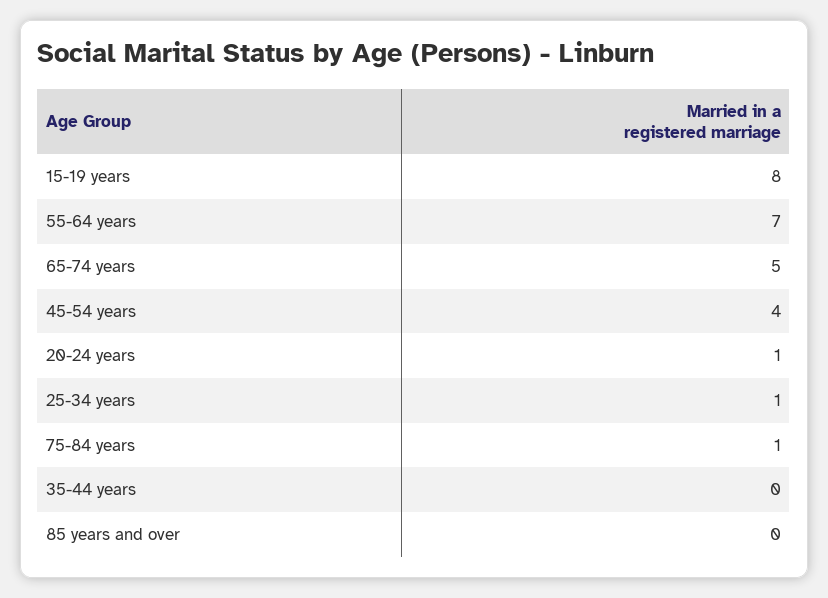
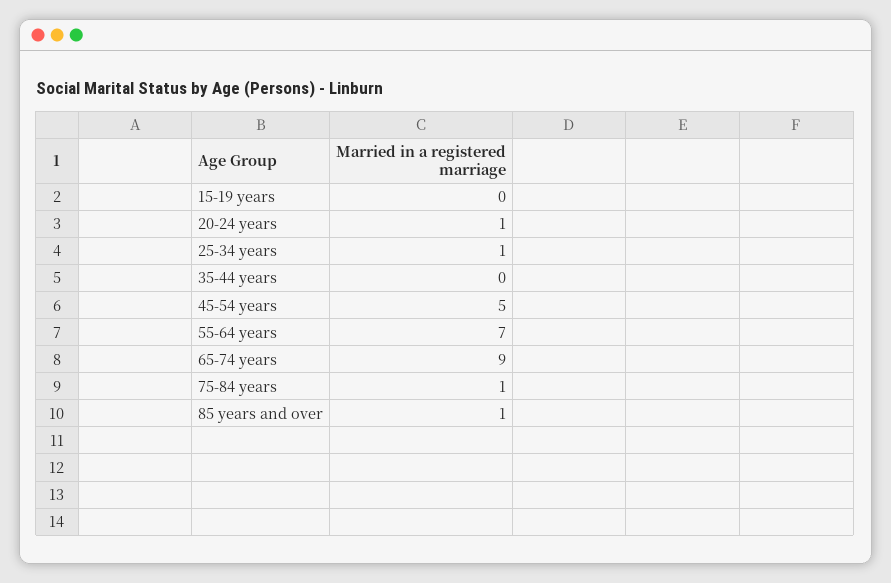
15-19 years: 8 -> 0
65-74 years: 5 -> 9
45-54 years: 4 -> 5
85 years and over: 0 -> 1

